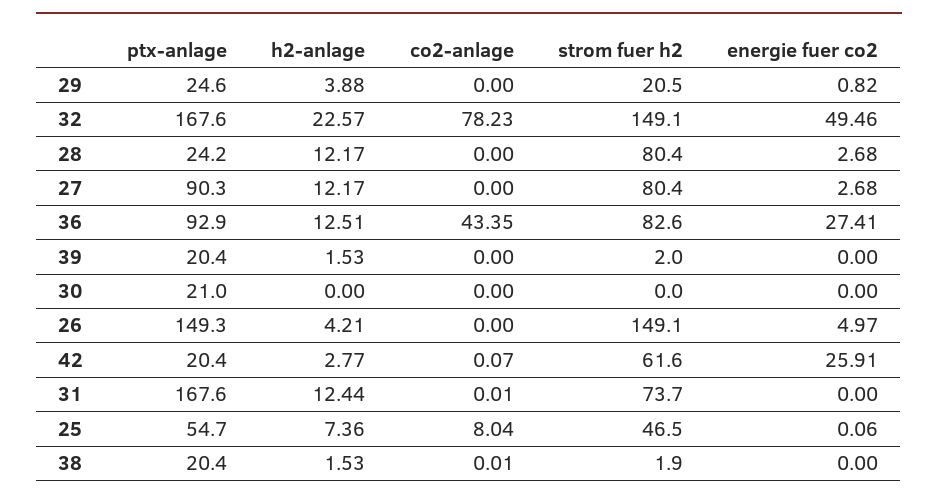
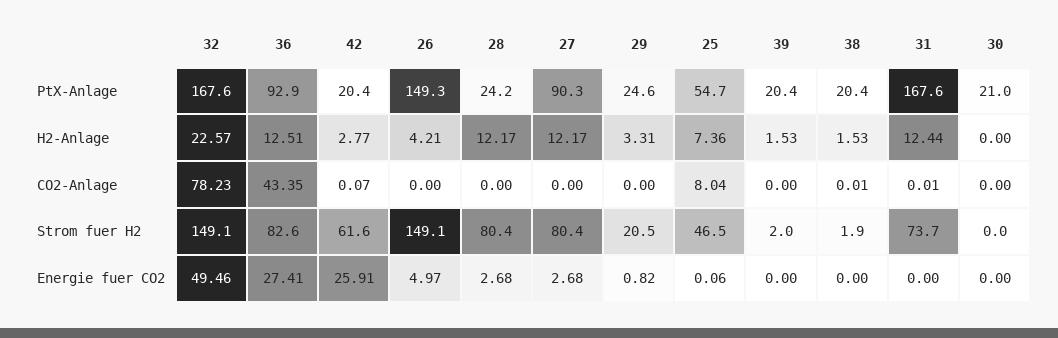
h2-anlage, 29: 3.88 -> 3.31

